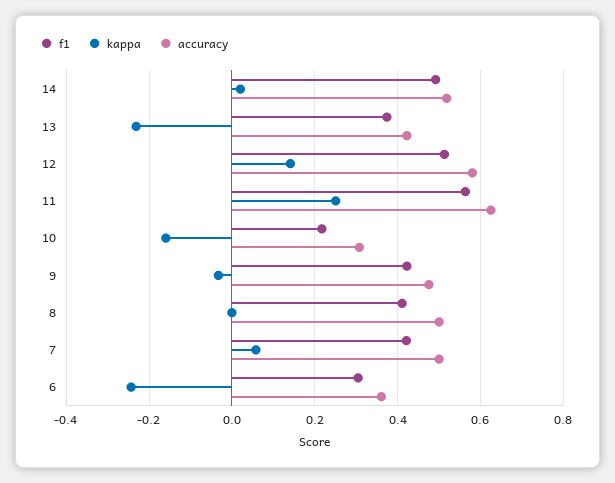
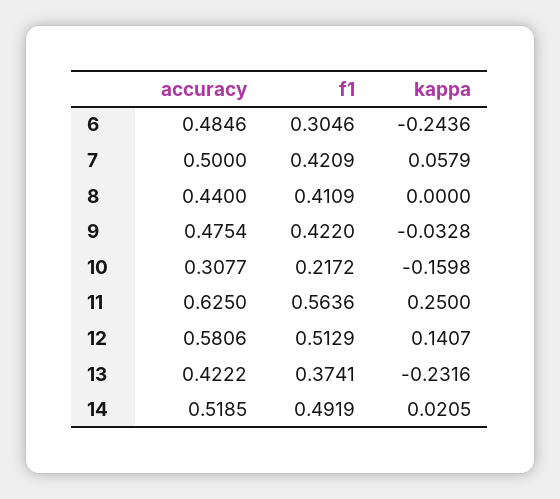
accuracy, 8: 0.5 -> 0.44
accuracy, 6: 0.36 -> 0.4846

